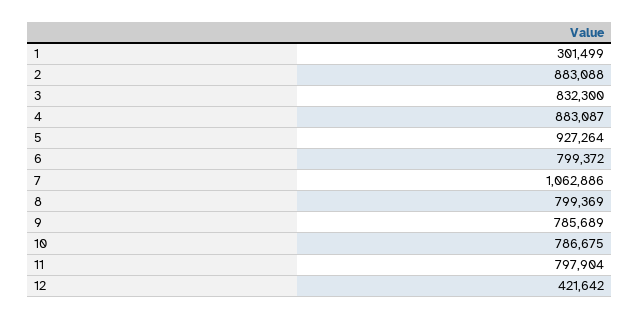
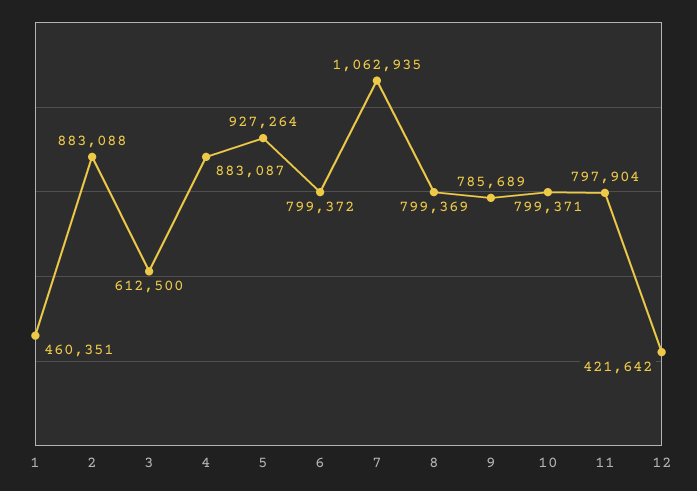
1: 301499 -> 460351
3: 832300 -> 612500
7: 1062886 -> 1062935
10: 786675 -> 799371

